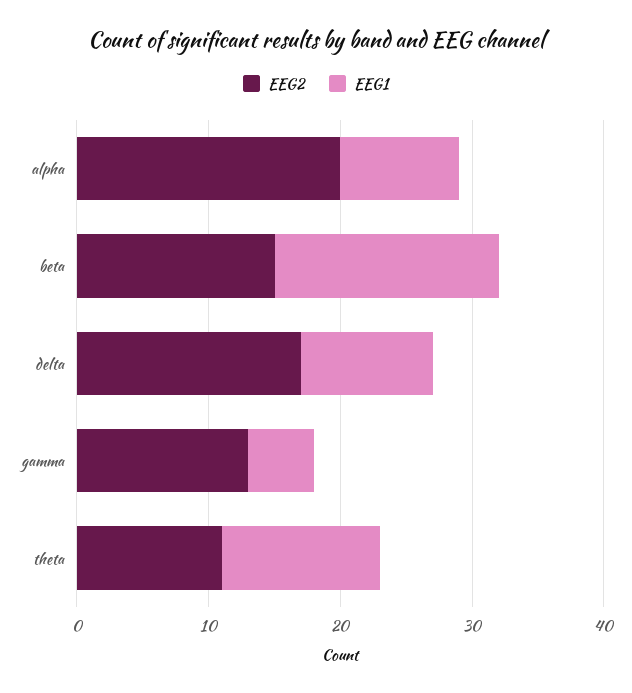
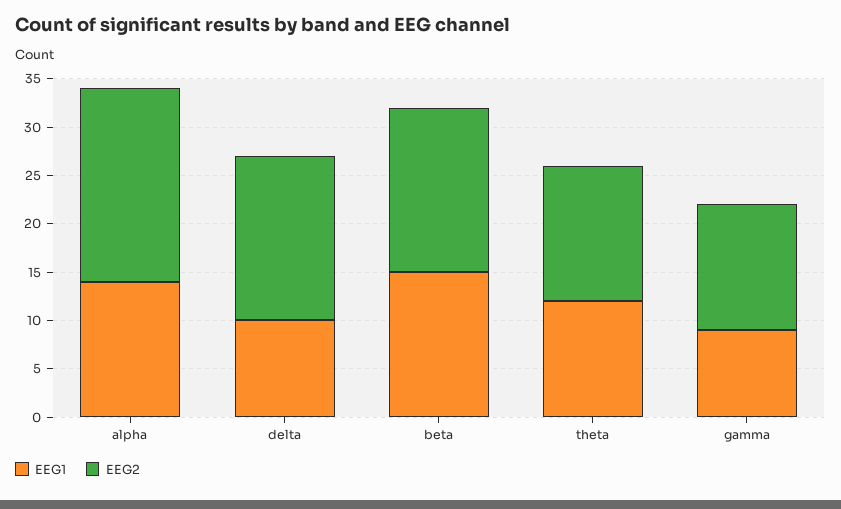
EEG1, alpha: 9 -> 14
EEG2, beta: 15 -> 17
EEG1, beta: 17 -> 15
EEG1, gamma: 5 -> 9
EEG2, theta: 11 -> 14

